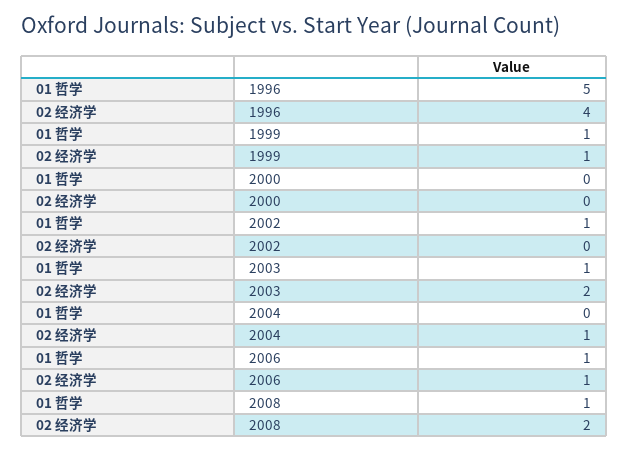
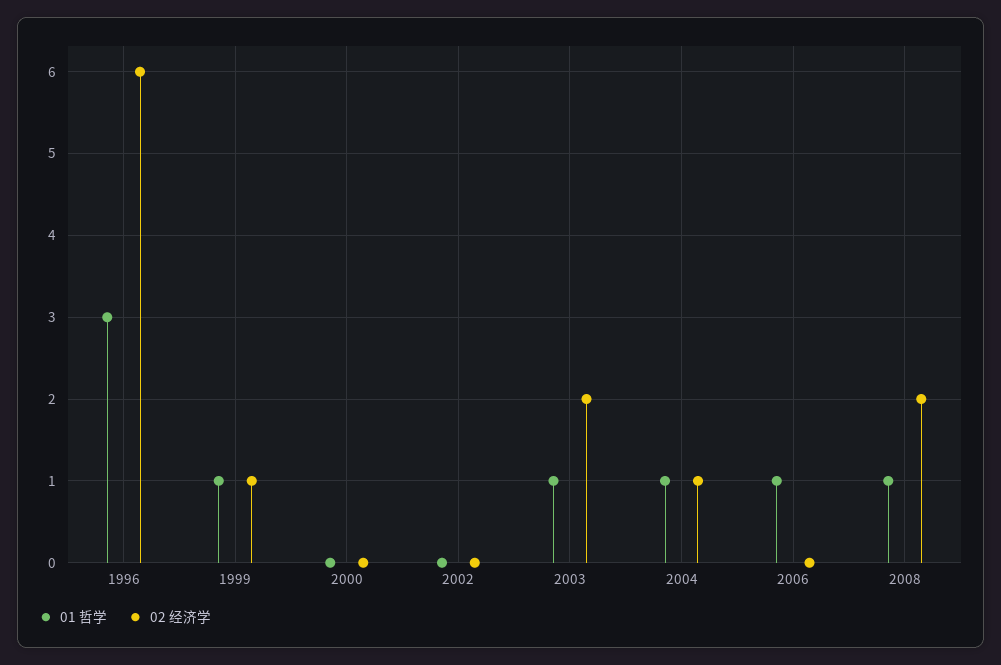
01 哲学, 1996: 5 -> 3
02 经济学, 1996: 4 -> 6
01 哲学, 2002: 1 -> 0
01 哲学, 2004: 0 -> 1
02 经济学, 2006: 1 -> 0

